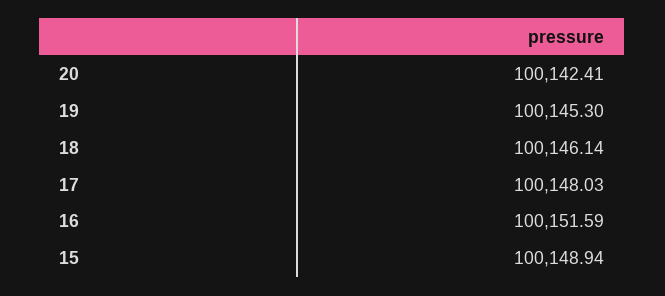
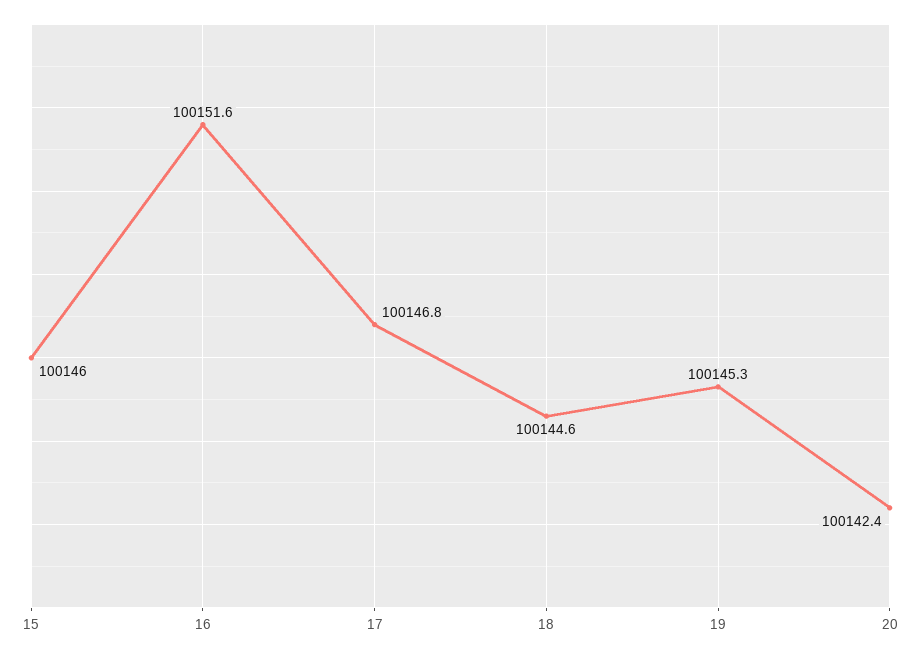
18: 100146.14 -> 100144.6
17: 100148.03 -> 100146.8
15: 100148.94 -> 100146

